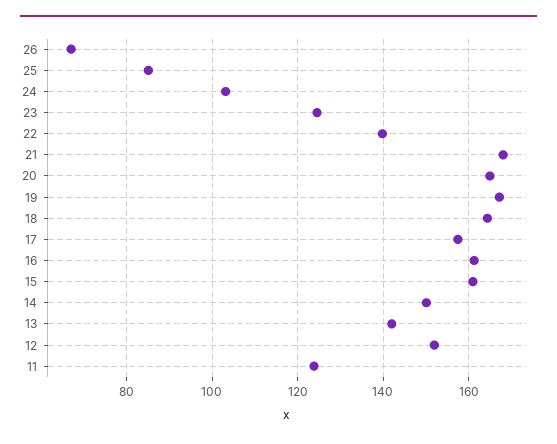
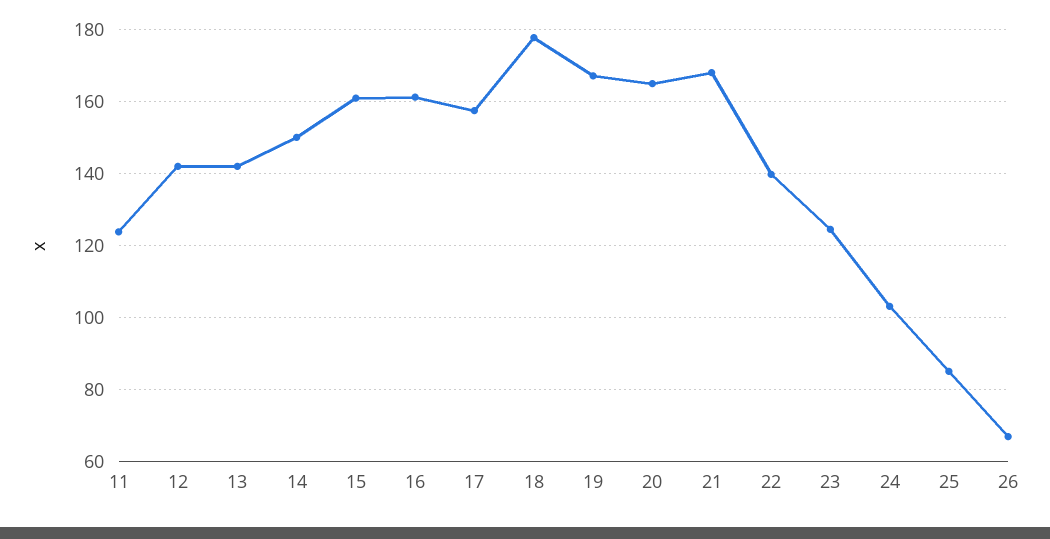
18: 164 -> 178
12: 152 -> 142

